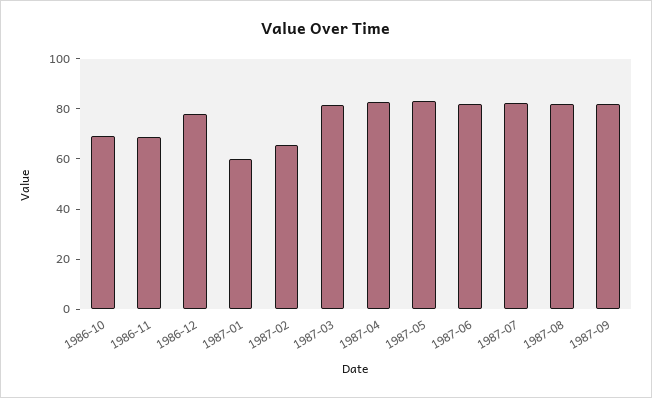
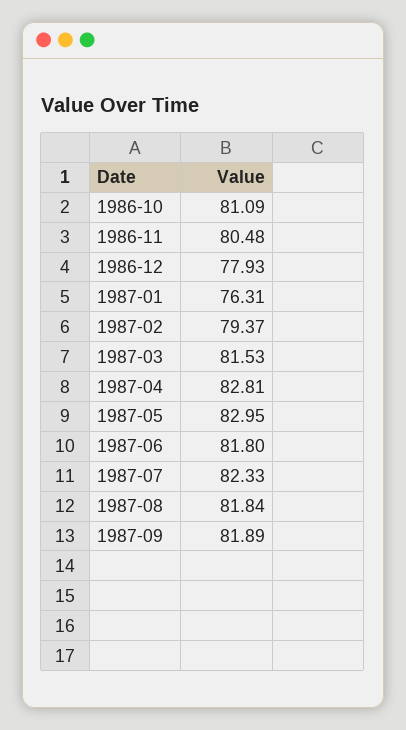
1986-10: 70 -> 81.09
1986-11: 70 -> 80.48
1987-01: 60 -> 76.31
1987-02: 65 -> 79.37

